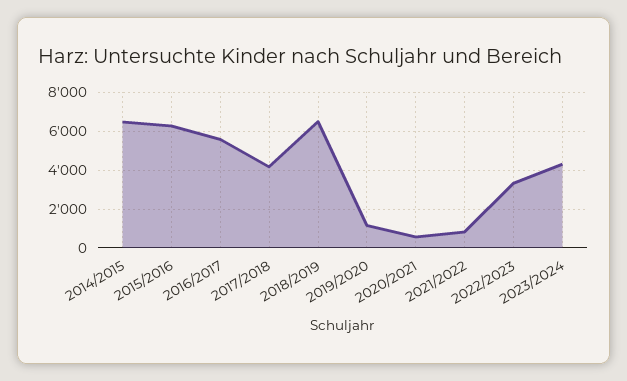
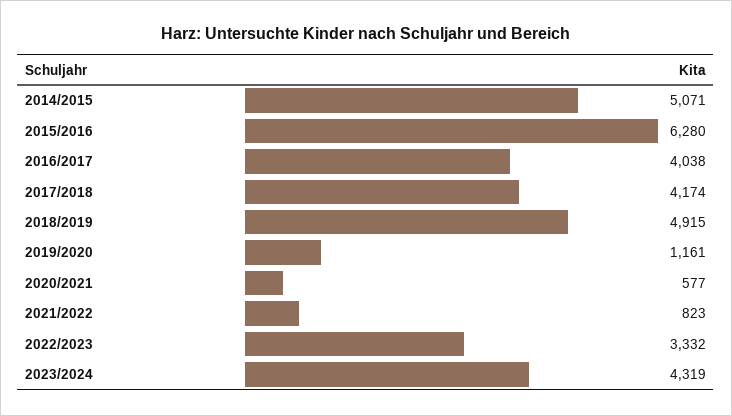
2014/2015: 6500 -> 5071
2016/2017: 5500 -> 4038
2018/2019: 6500 -> 4915

